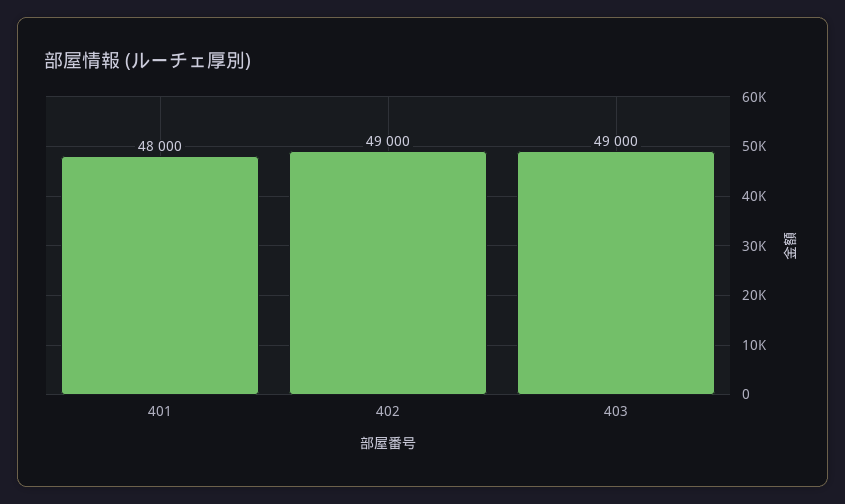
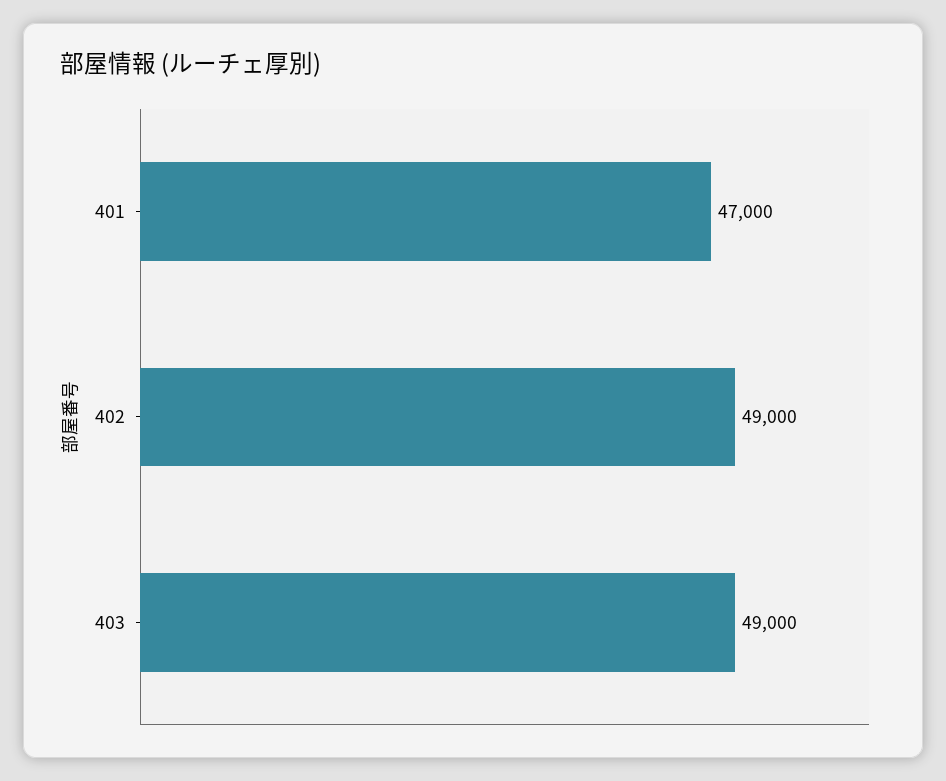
401: 48000 -> 47000

